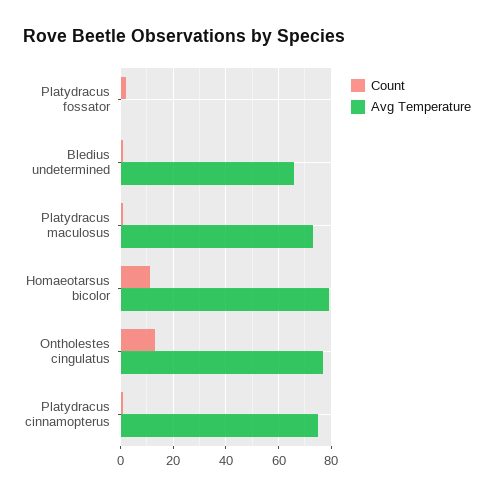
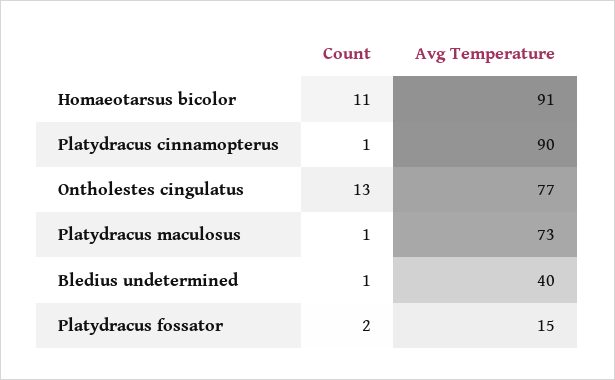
Avg Temperature, Platydracus fossator: 0 -> 15
Avg Temperature, Bledius undetermined: 65 -> 40
Avg Temperature, Homaeotarsus bicolor: 80 -> 91
Avg Temperature, Platydracus cinnamopterus: 75 -> 90

